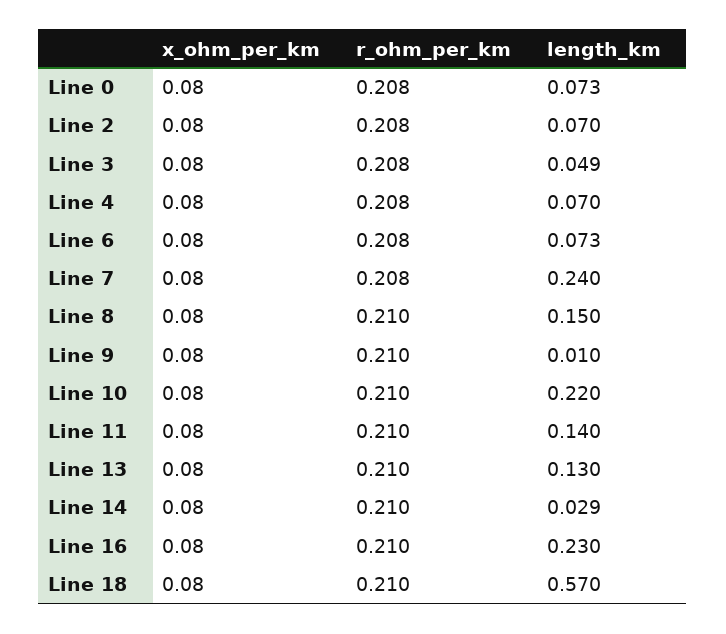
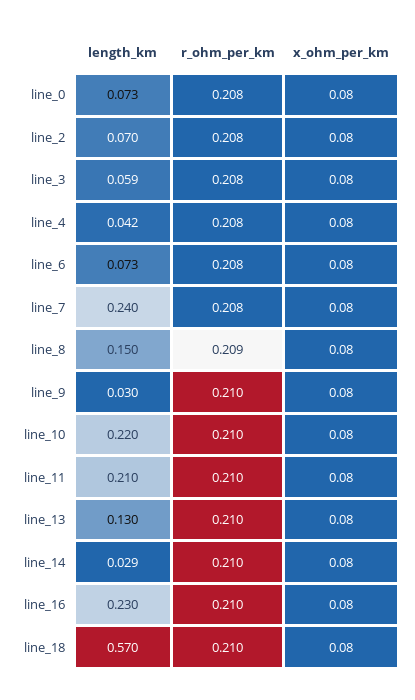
length_km, Line 3: 0.049 -> 0.059
length_km, Line 4: 0.07 -> 0.042
r_ohm_per_km, Line 8: 0.21 -> 0.209
length_km, Line 9: 0.01 -> 0.03
length_km, Line 11: 0.14 -> 0.21

